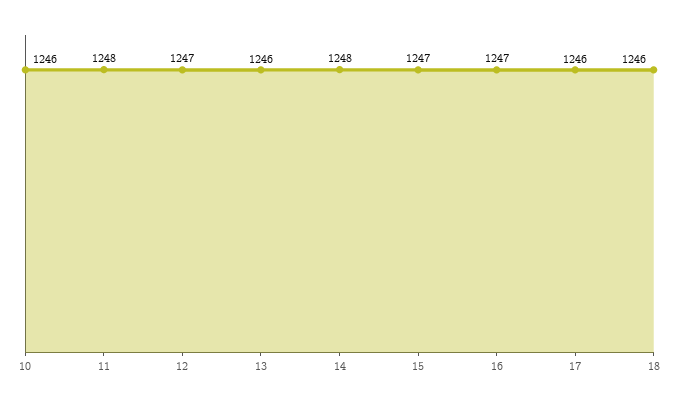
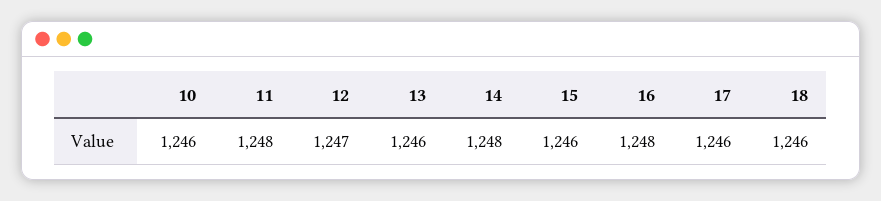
15: 1247 -> 1246
16: 1247 -> 1248

